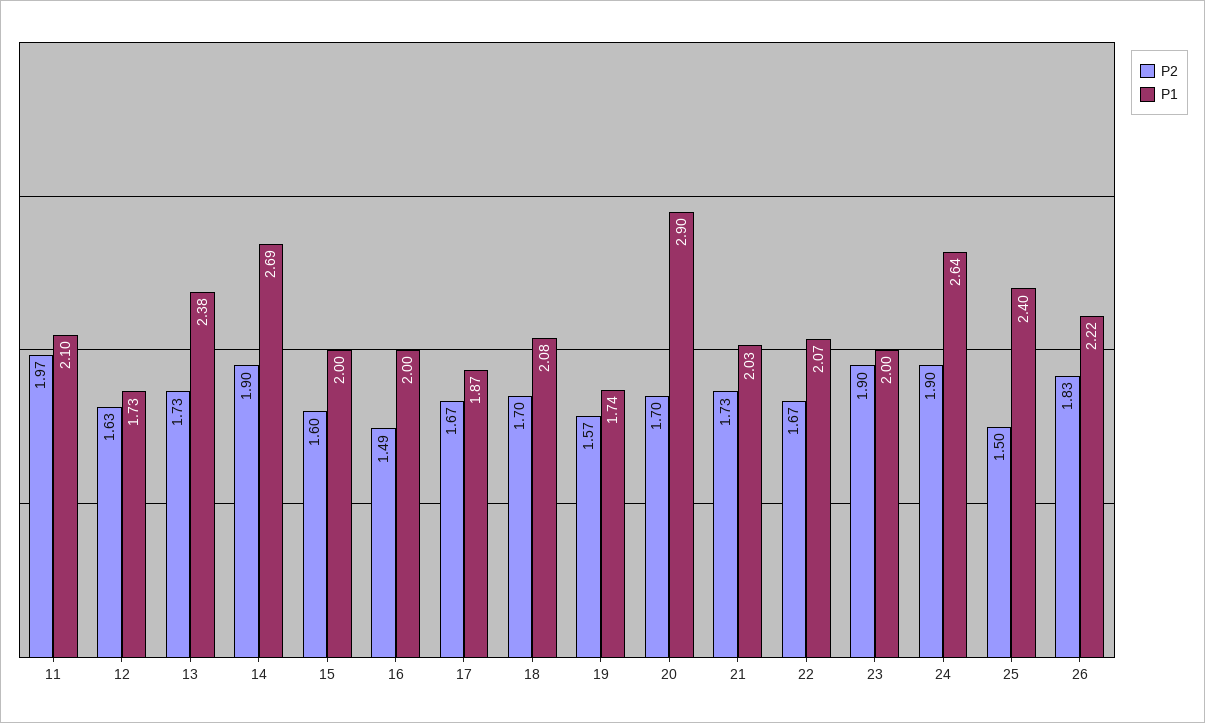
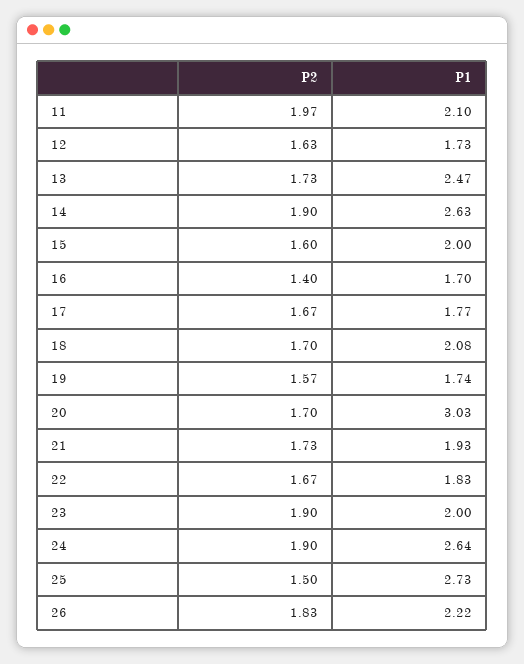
P1, 13: 2.38 -> 2.47
P1, 14: 2.69 -> 2.63
P2, 16: 1.49 -> 1.4
P1, 16: 2 -> 1.7
P1, 17: 1.87 -> 1.77
P1, 20: 2.9 -> 3.03
P1, 21: 2.03 -> 1.93
P1, 22: 2.07 -> 1.83
P1, 25: 2.4 -> 2.73

